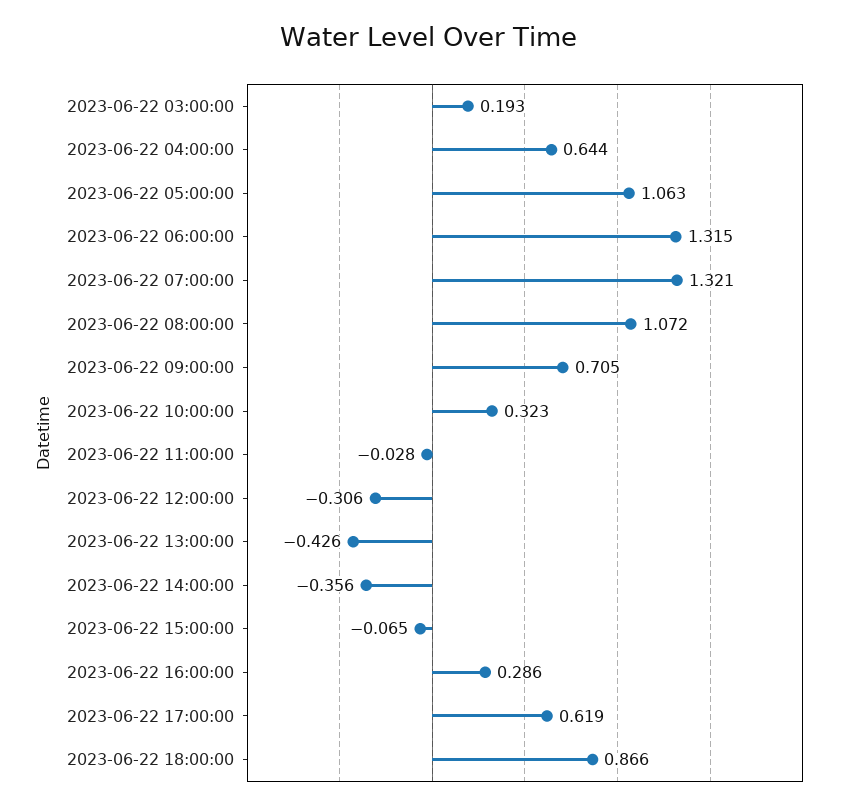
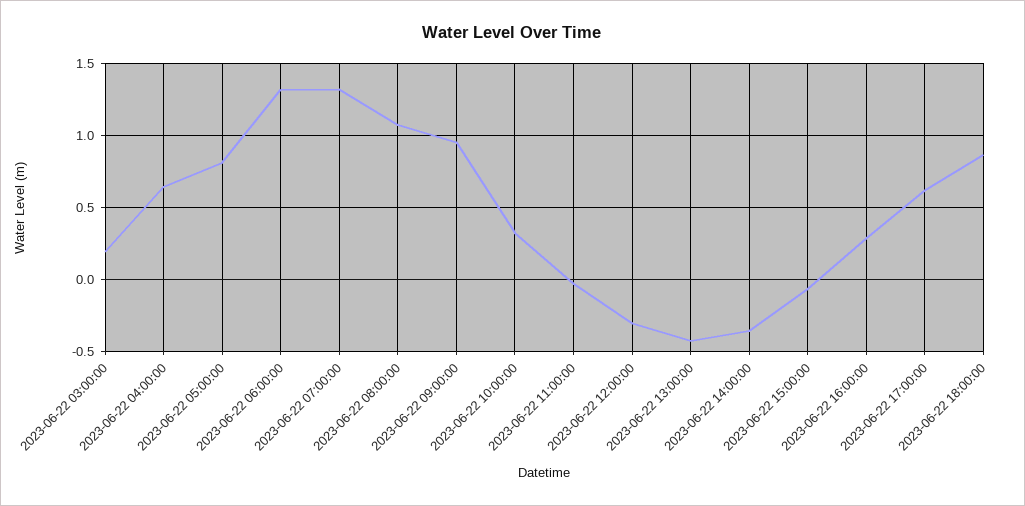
2023-06-22 05:00:00: 1.063 -> 0.8
2023-06-22 09:00:00: 0.705 -> 0.95

